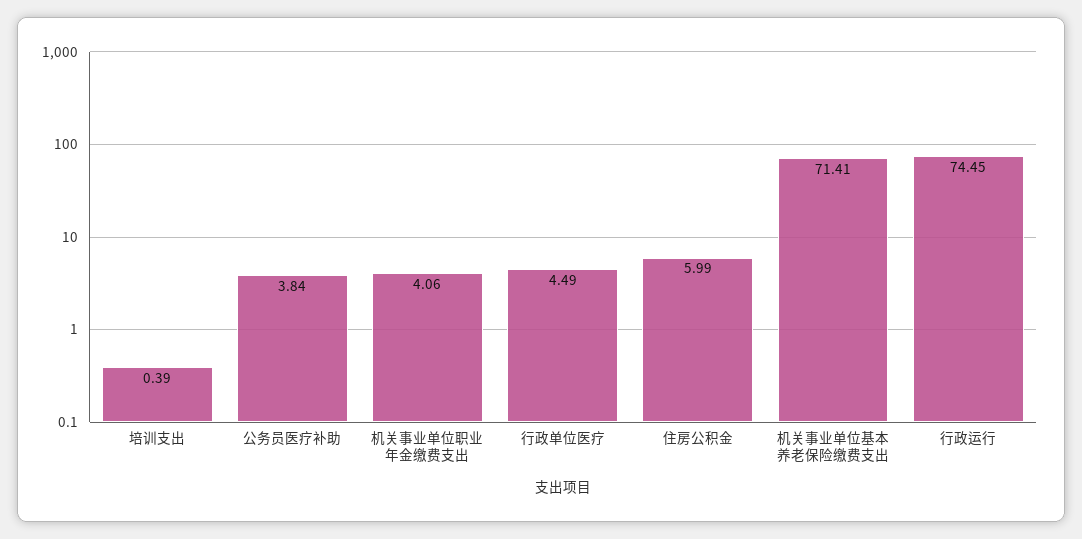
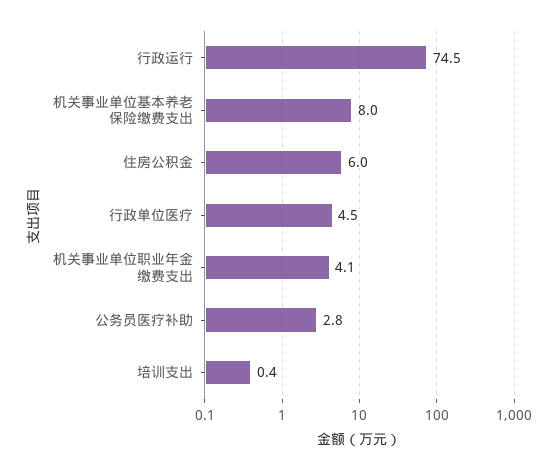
公务员医疗补助: 3.84 -> 2.8
机关事业单位基本养老保险缴费支出: 71.41 -> 8

